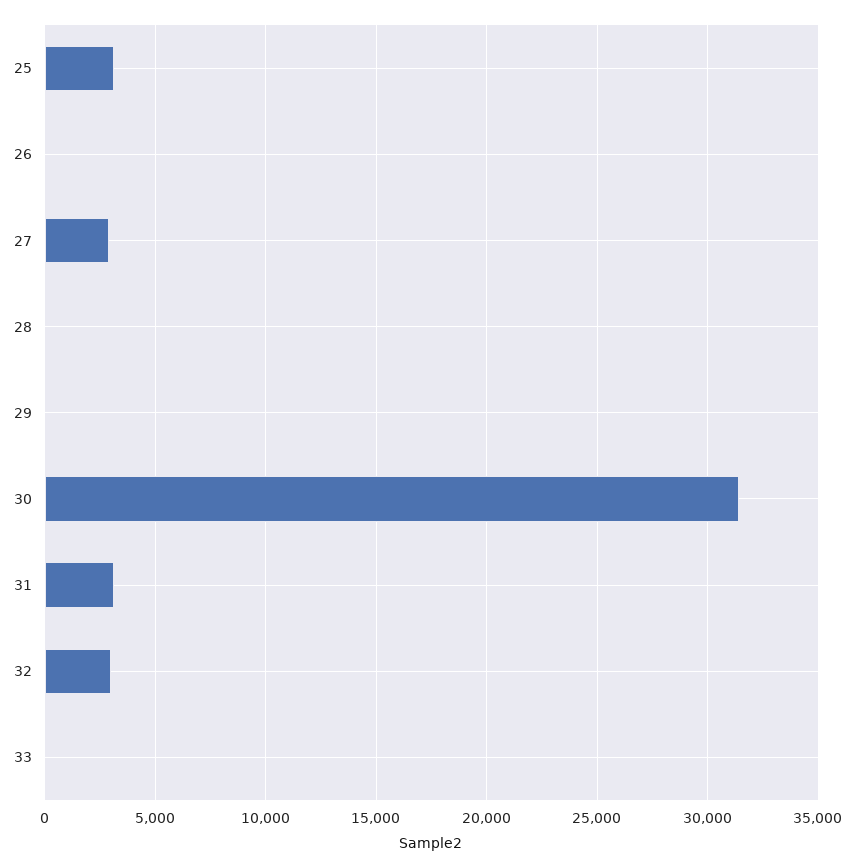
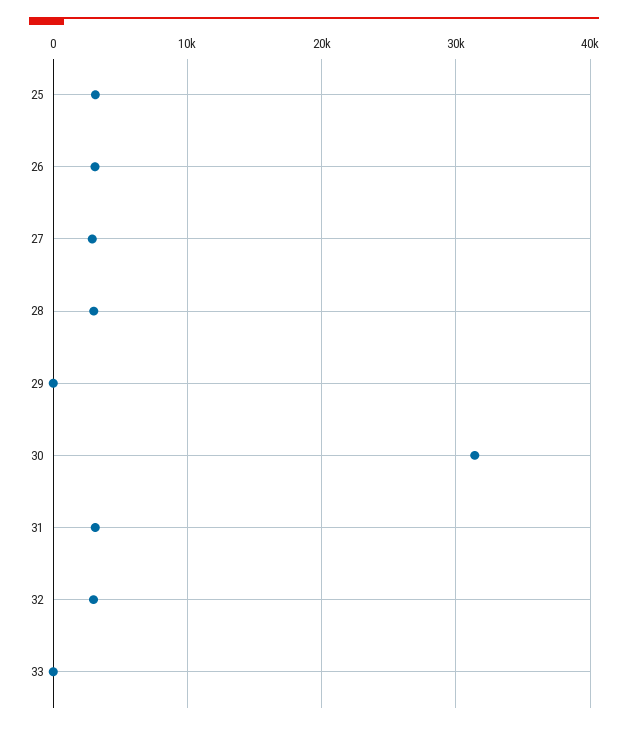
26: 0 -> 3000
28: 0 -> 3000

